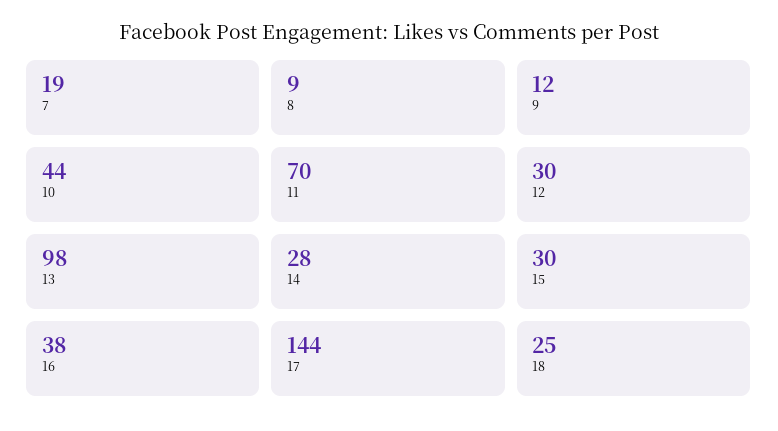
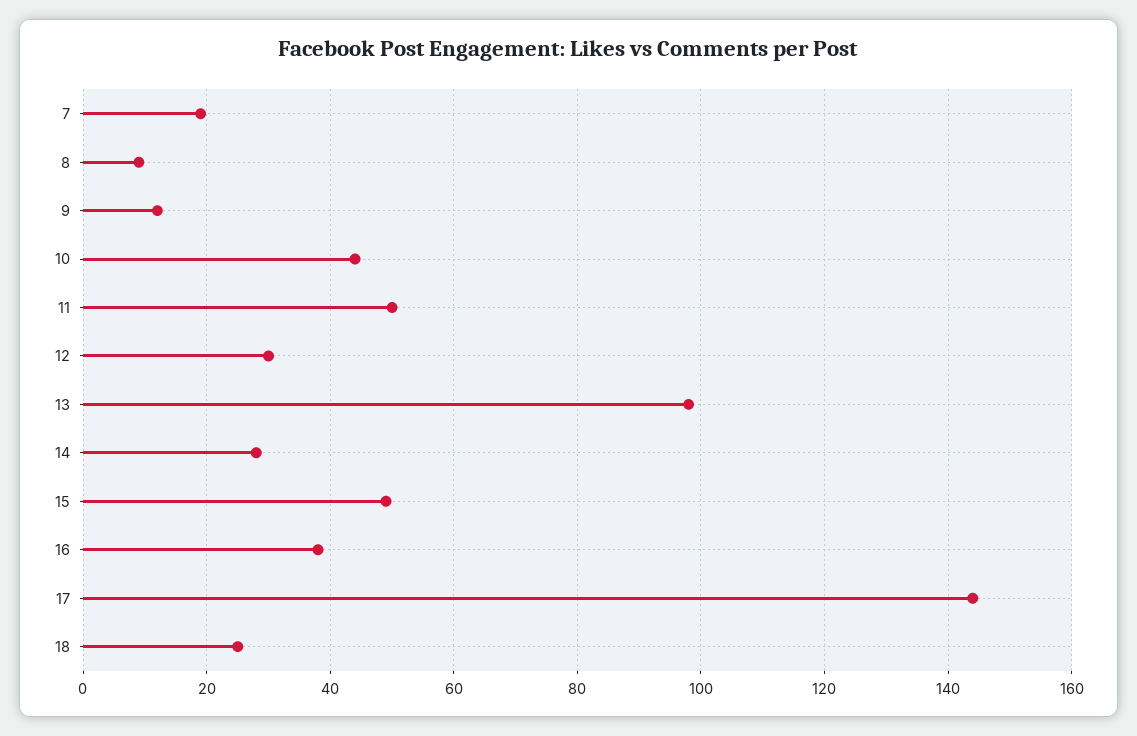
11: 70 -> 50
15: 30 -> 50

